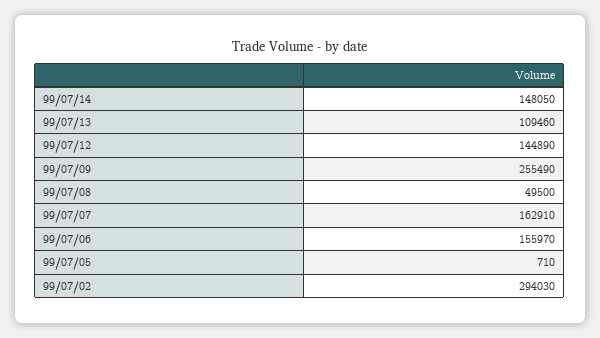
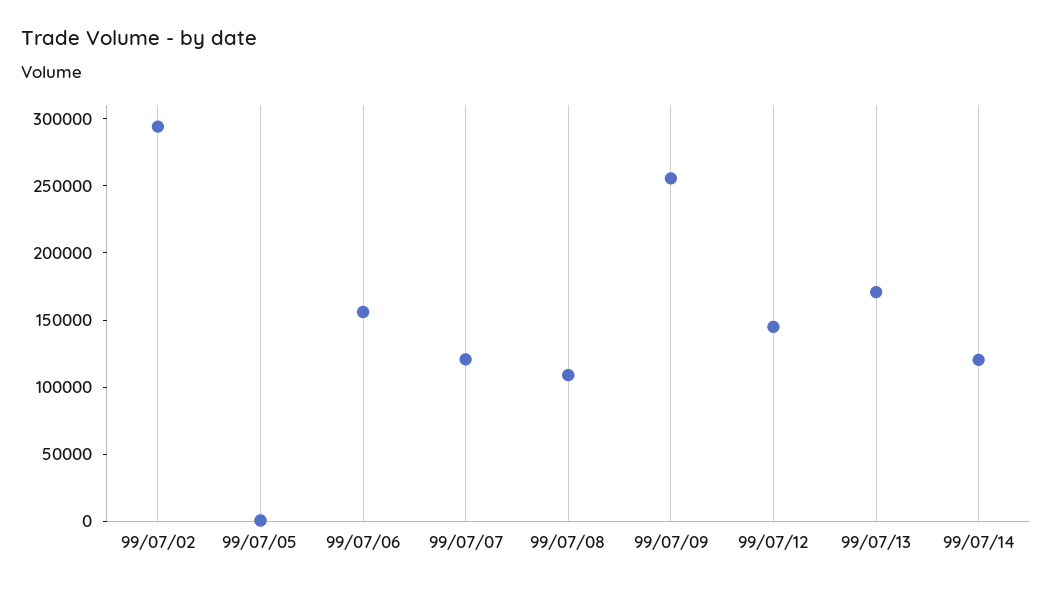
99/07/14: 148050 -> 120000
99/07/13: 109460 -> 170000
99/07/08: 49500 -> 110000
99/07/07: 162910 -> 120000

